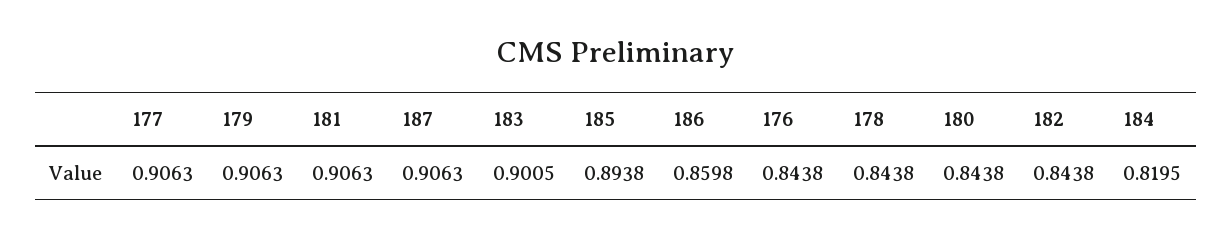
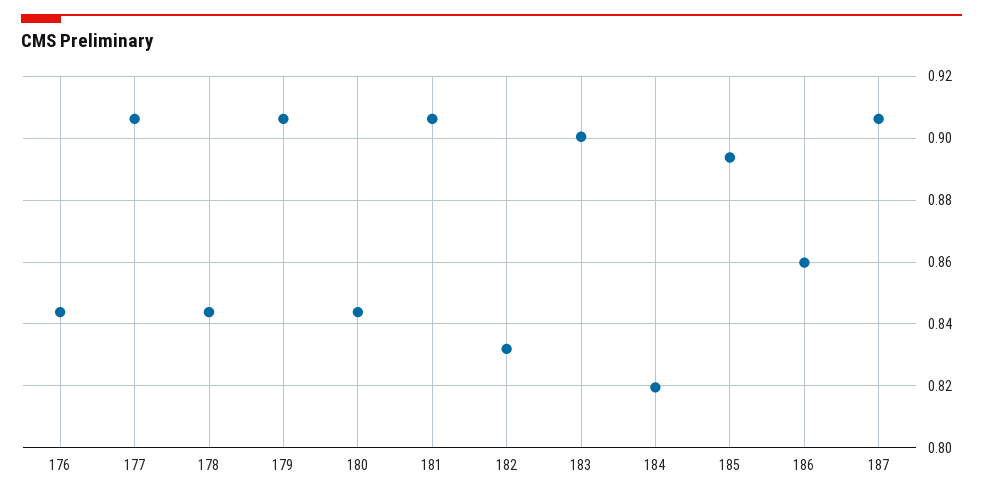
182: 0.8438 -> 0.832

